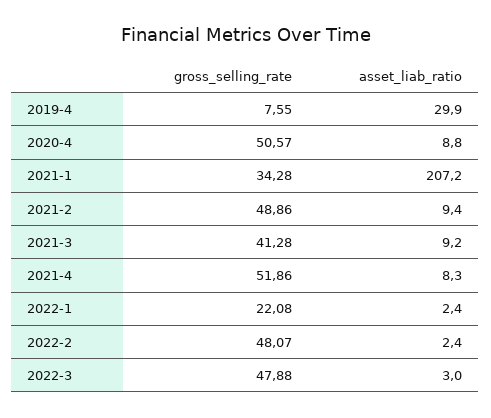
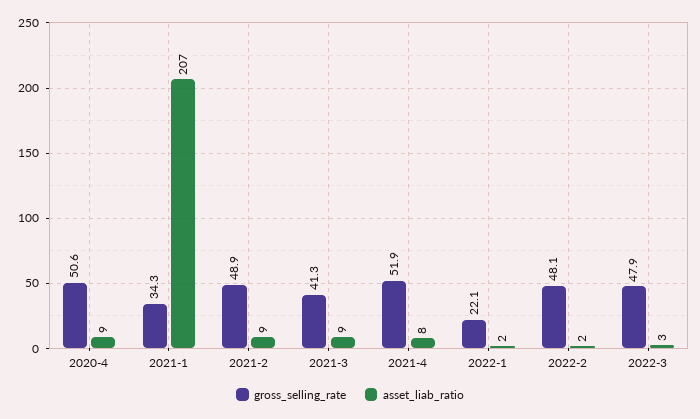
gross_selling_rate, 2019-4: 7.55 -> none
asset_liab_ratio, 2019-4: 29.9 -> none

